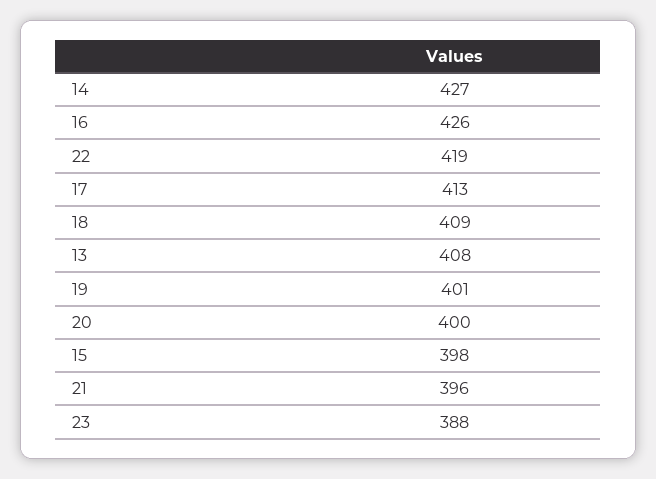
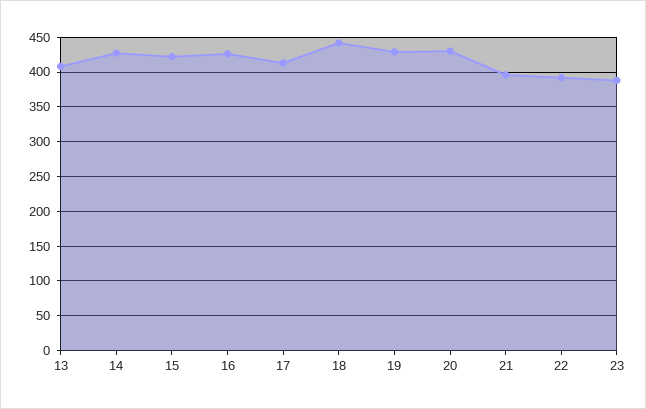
22: 419 -> 390
18: 409 -> 440
19: 401 -> 430
20: 400 -> 430
15: 398 -> 420

